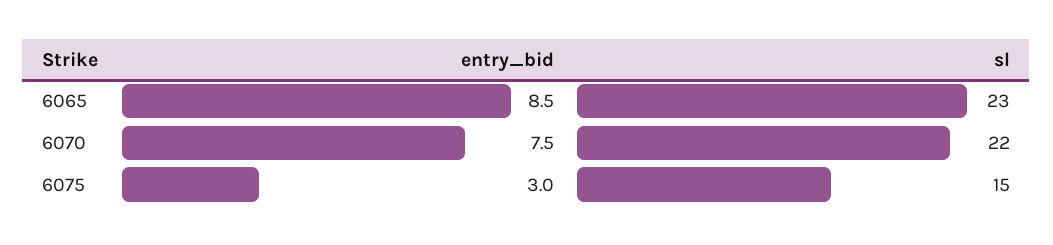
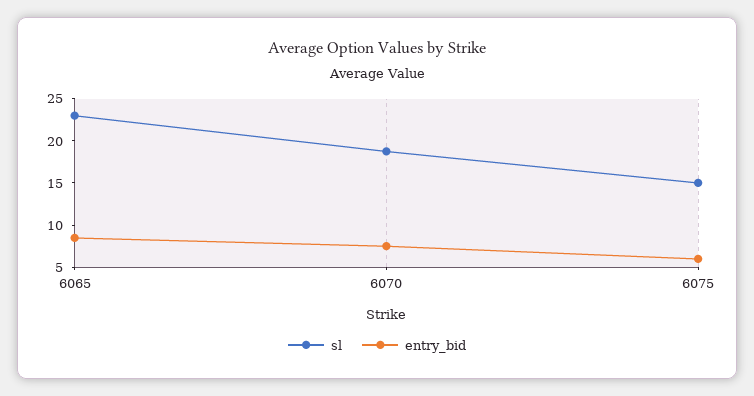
sl, 6070: 22 -> 19
entry_bid, 6075: 3 -> 6

